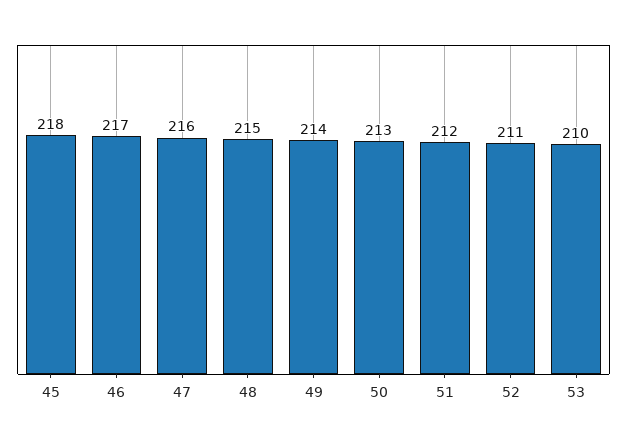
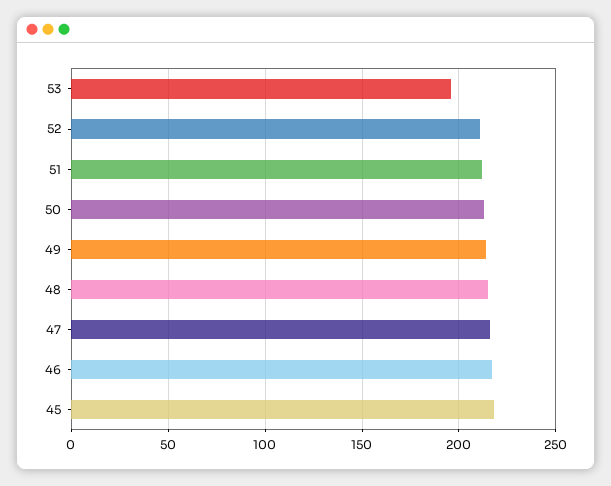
53: 210 -> 195

